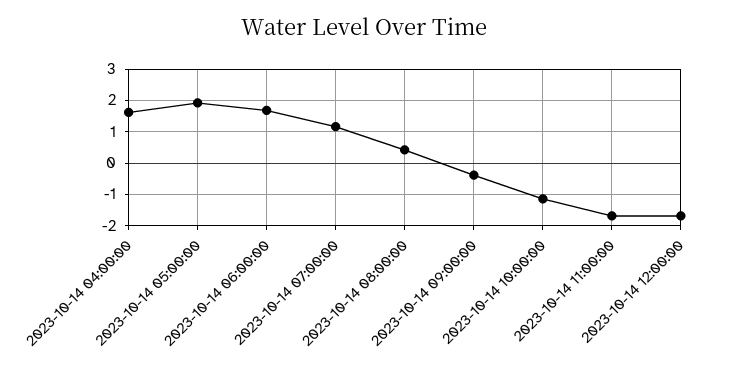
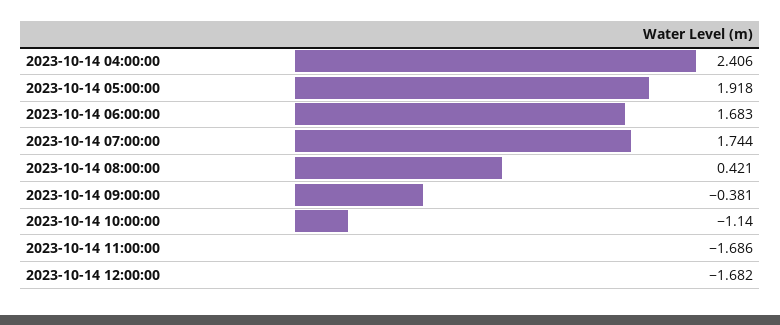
2023-10-14 04:00:00: 1.6 -> 2.406
2023-10-14 07:00:00: 1.2 -> 1.744

